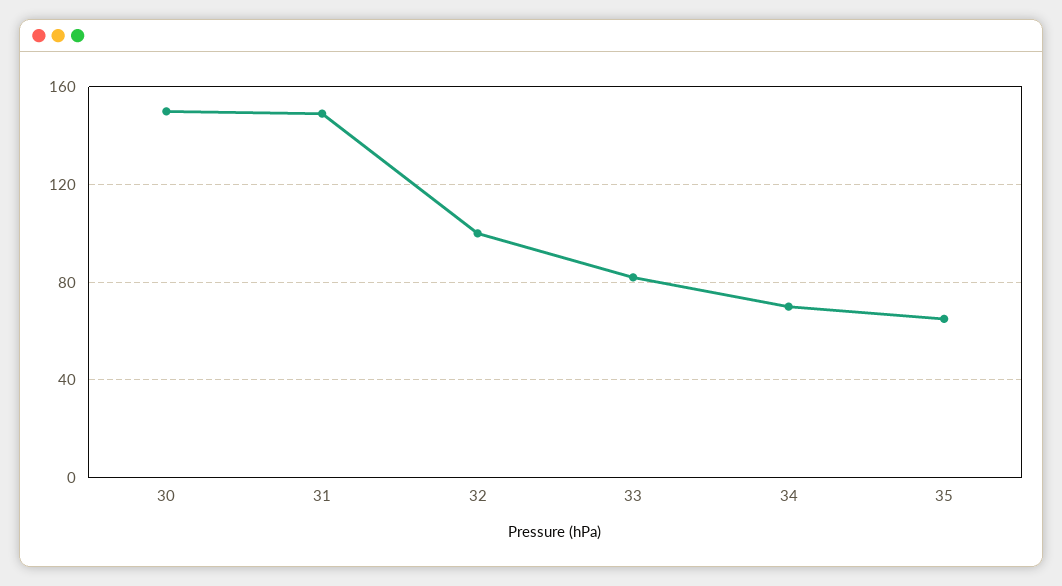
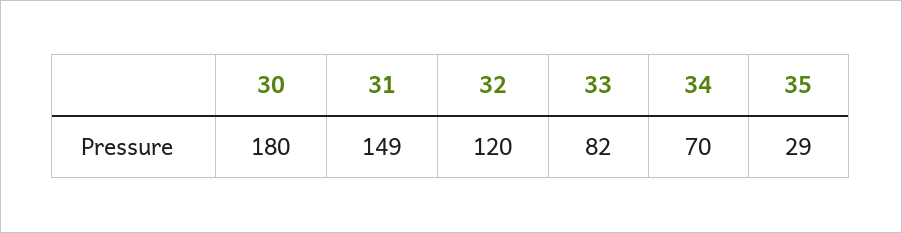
30: 150 -> 180
32: 100 -> 120
35: 65 -> 29

